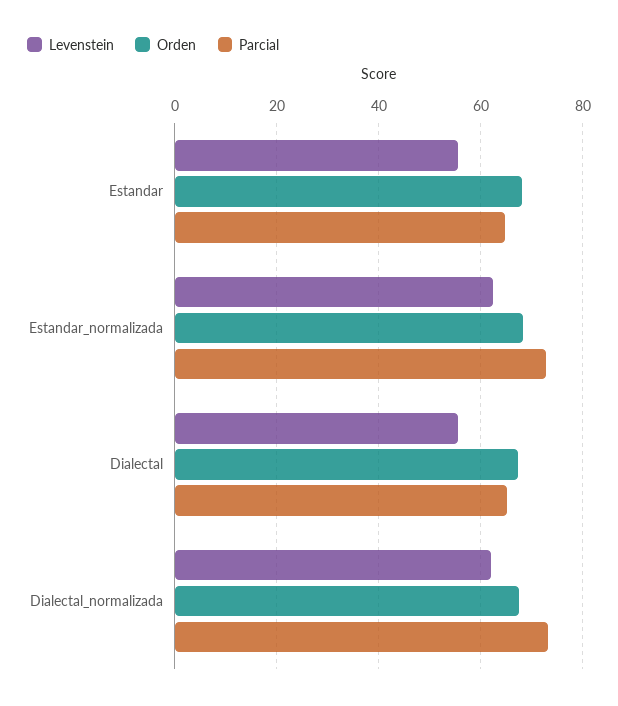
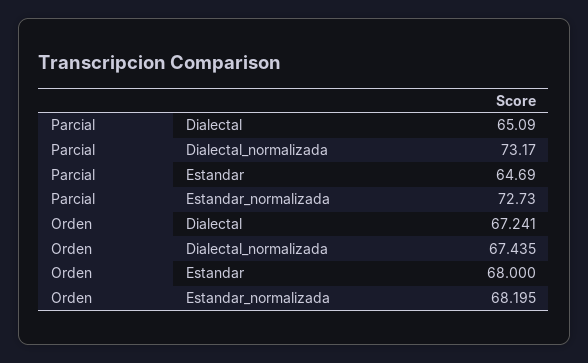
Levenstein, Estandar: 56 -> none
Levenstein, Estandar_normalizada: 62 -> none
Levenstein, Dialectal: 56 -> none
Levenstein, Dialectal_normalizada: 62 -> none

